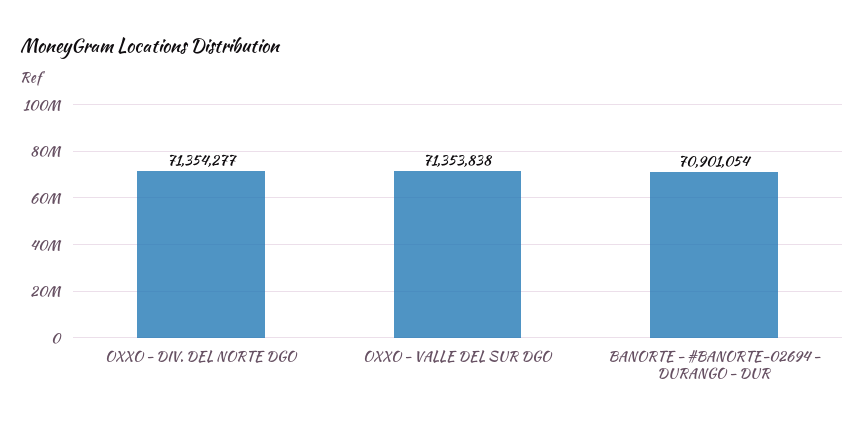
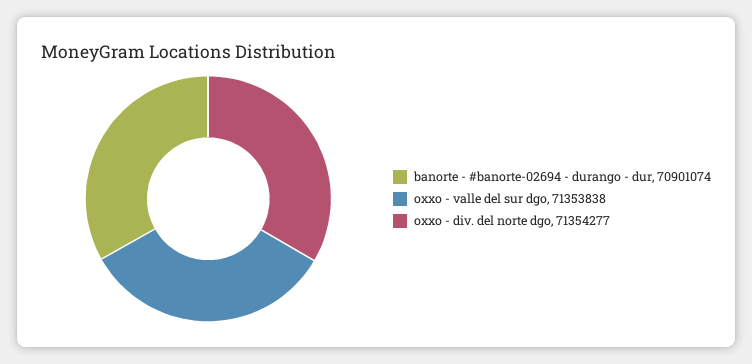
BANORTE - #BANORTE-02694 - DURANGO - DUR: 70901054 -> 70901074

